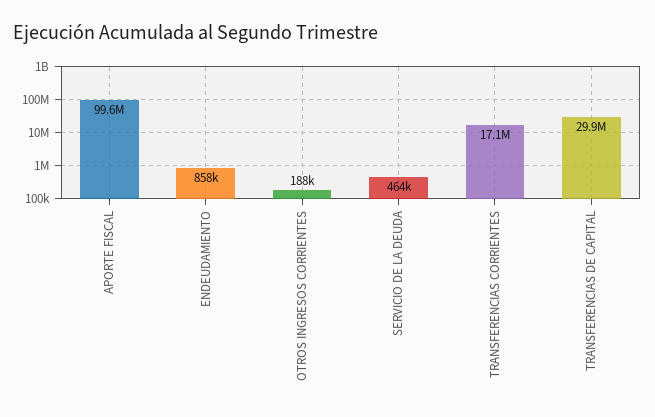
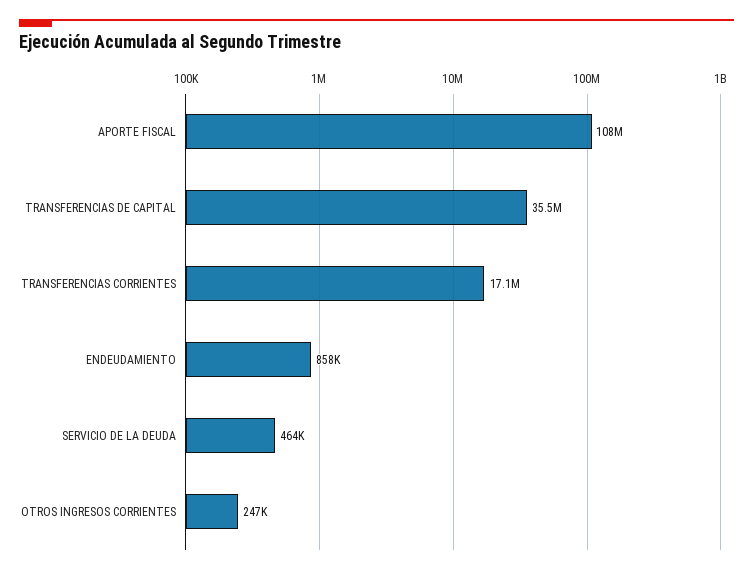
APORTE FISCAL: 99600000 -> 108000000
OTROS INGRESOS CORRIENTES: 188000 -> 247000
TRANSFERENCIAS DE CAPITAL: 29900000 -> 35500000

